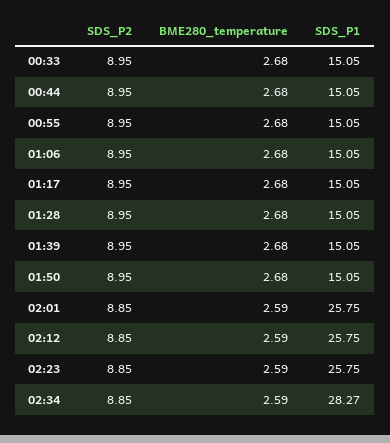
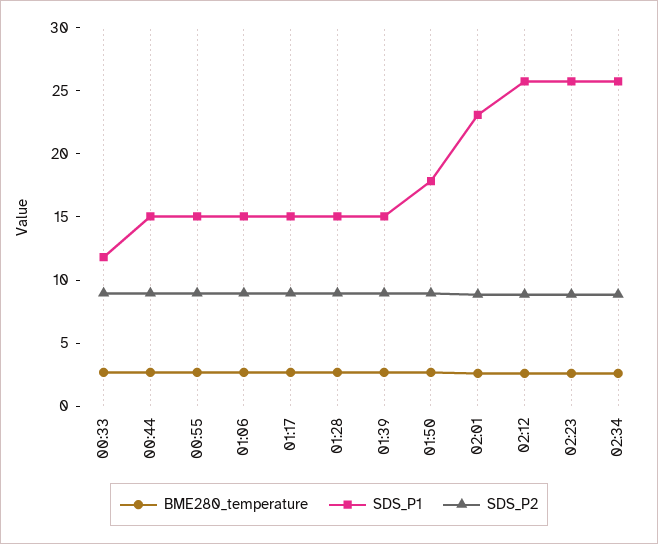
SDS_P1, 00:33: 15.05 -> 12
SDS_P1, 01:50: 15.05 -> 18
SDS_P1, 02:01: 25.75 -> 23
SDS_P1, 02:34: 28.27 -> 26

